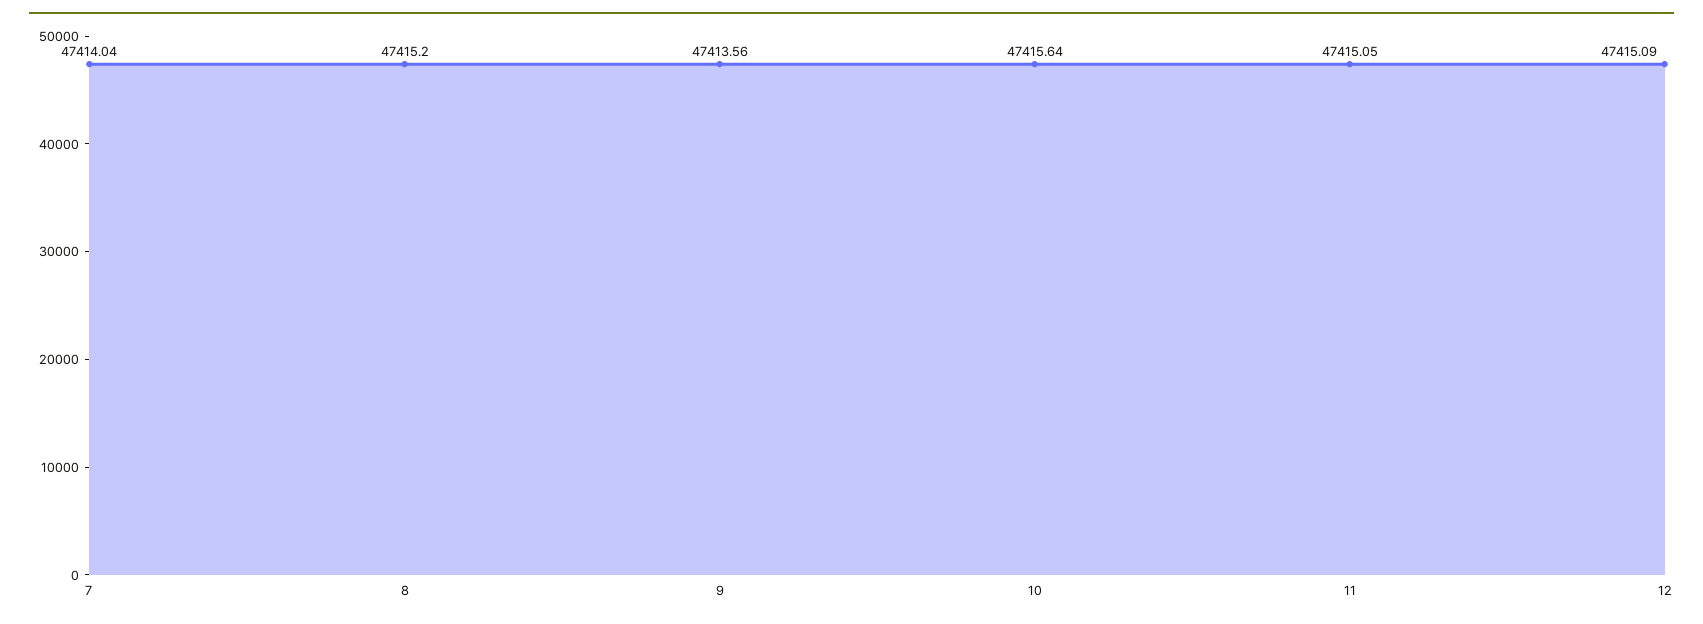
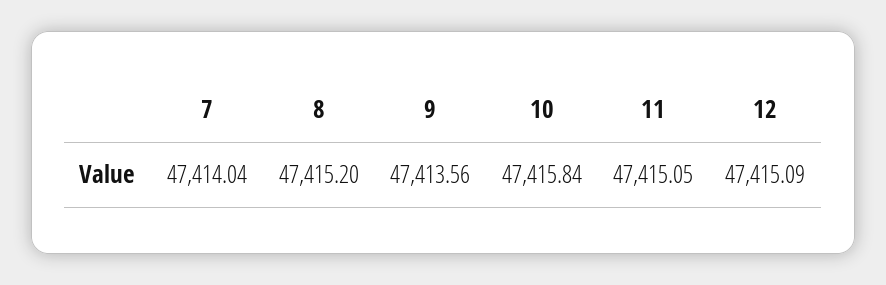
10: 47415.64 -> 47415.84

